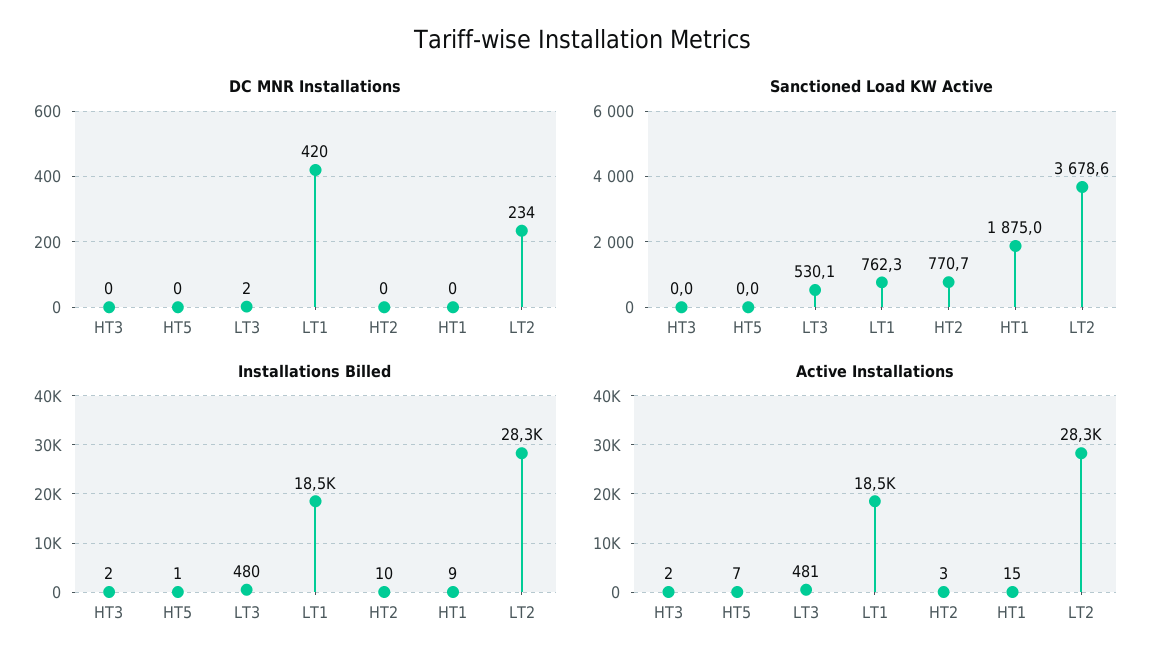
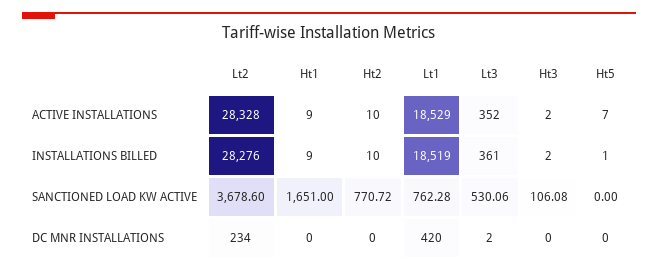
Sanctioned Load KW Active, HT3: 0 -> 106.08
Sanctioned Load KW Active, HT1: 1875 -> 1651
Installations Billed, LT3: 480 -> 361
Active Installations, LT3: 481 -> 352
Active Installations, HT2: 3 -> 10
Active Installations, HT1: 15 -> 9

